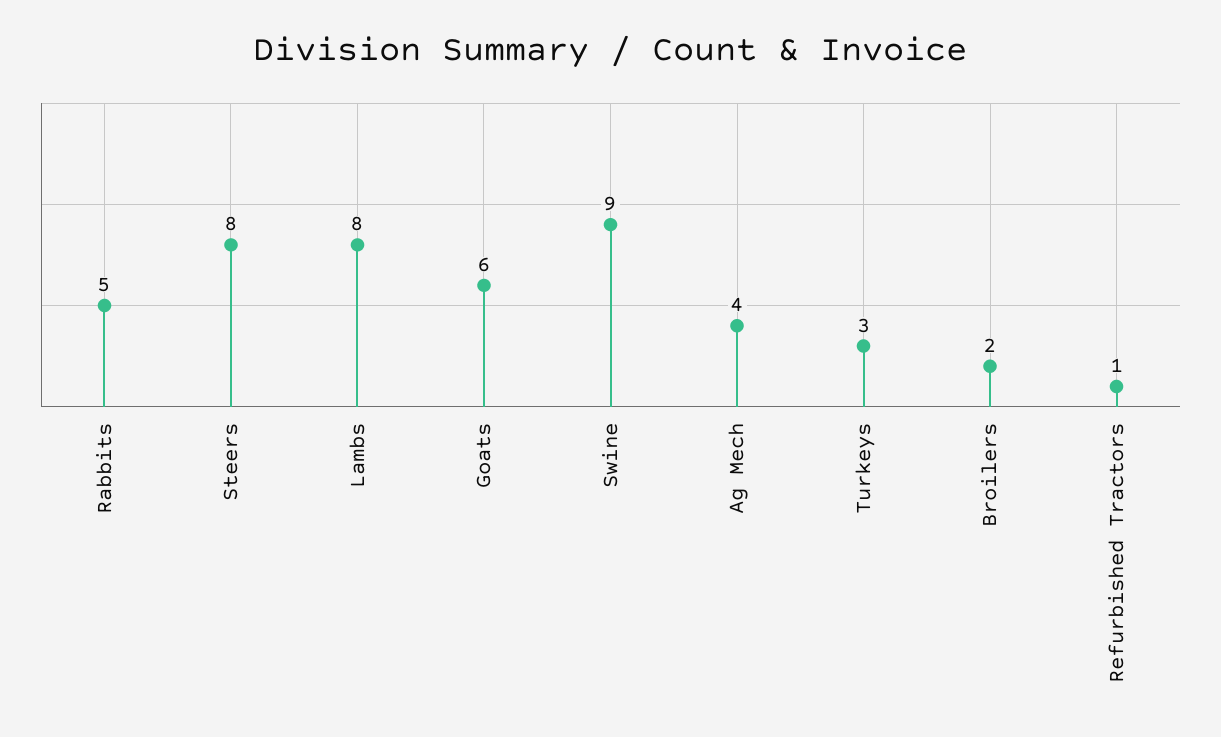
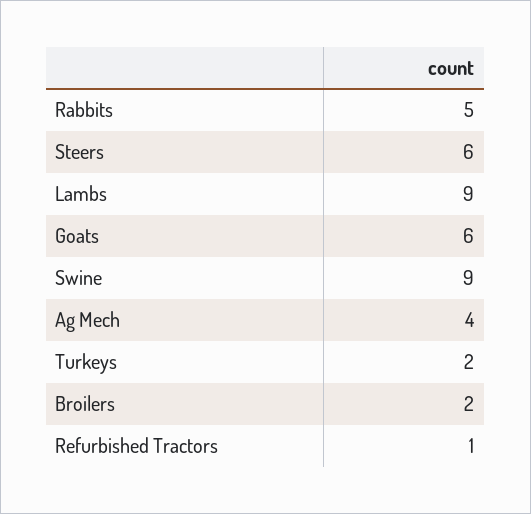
Steers: 8 -> 6
Lambs: 8 -> 9
Turkeys: 3 -> 2

